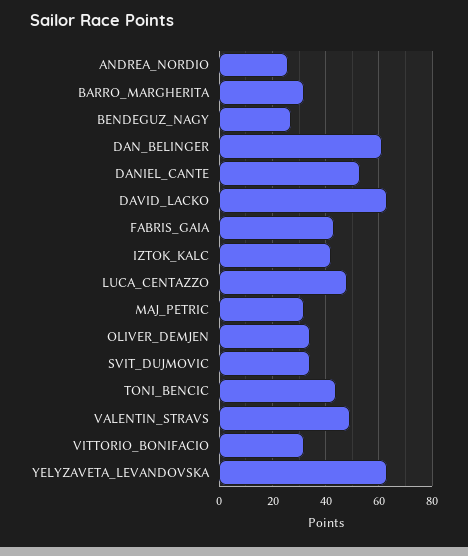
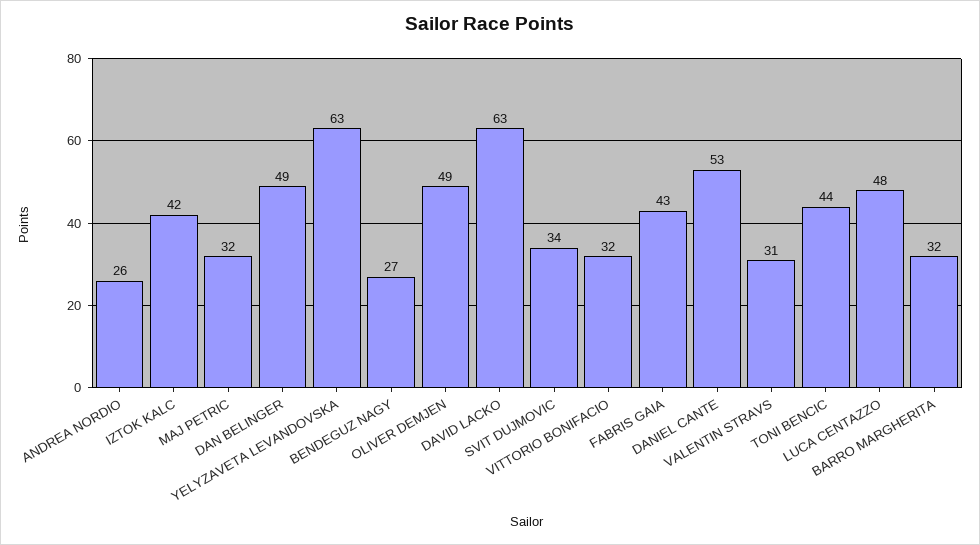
DAN_BELINGER: 60 -> 49
OLIVER_DEMJEN: 35 -> 49
VALENTIN_STRAVS: 50 -> 31

